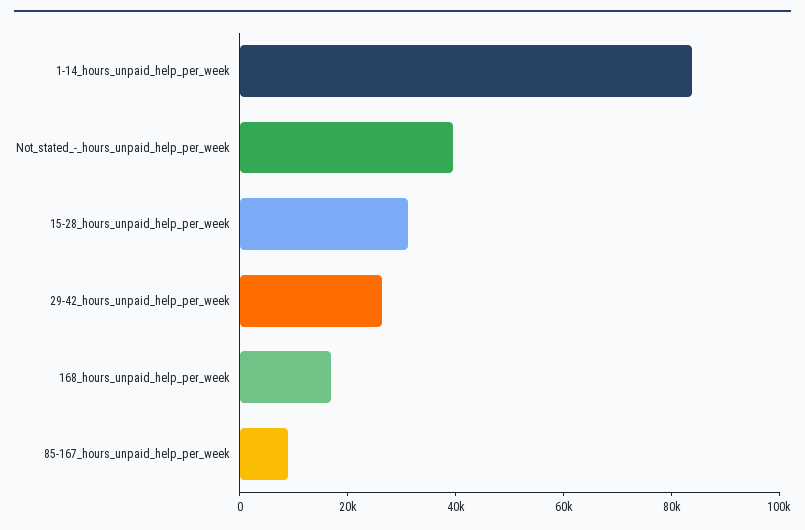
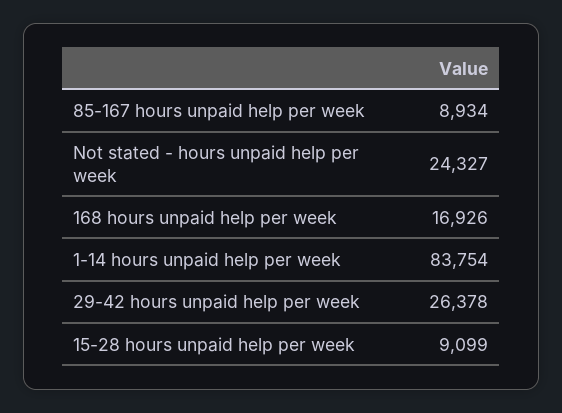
Not_stated_-_hours_unpaid_help_per_week: 40000 -> 24327
15-28_hours_unpaid_help_per_week: 30000 -> 9099

